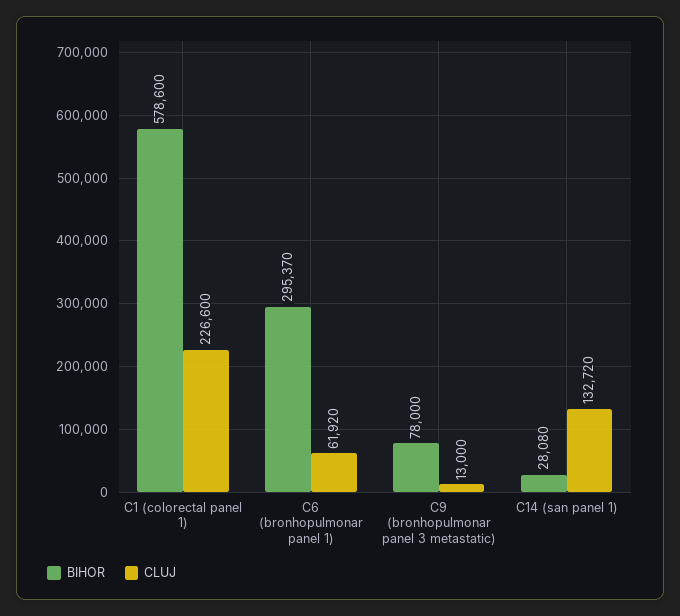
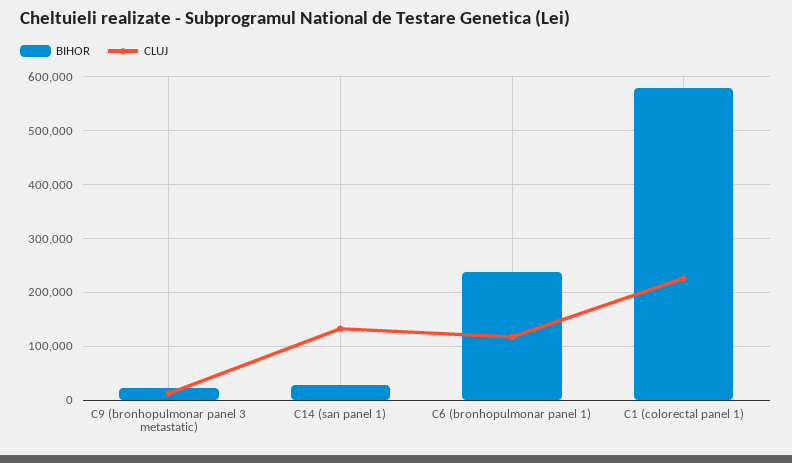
BIHOR, C6 (bronhopulmonar panel 1): 295370 -> 240000
CLUJ, C6 (bronhopulmonar panel 1): 61920 -> 120000
BIHOR, C9 (bronhopulmonar panel 3 metastatic): 78000 -> 20000

